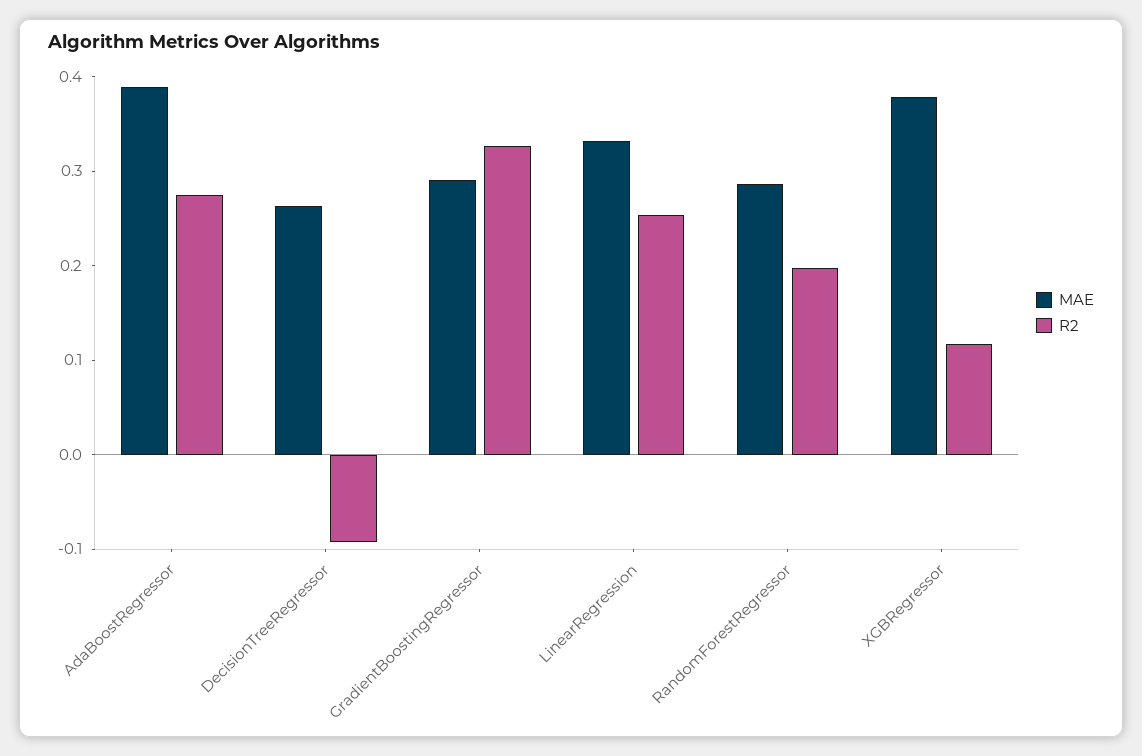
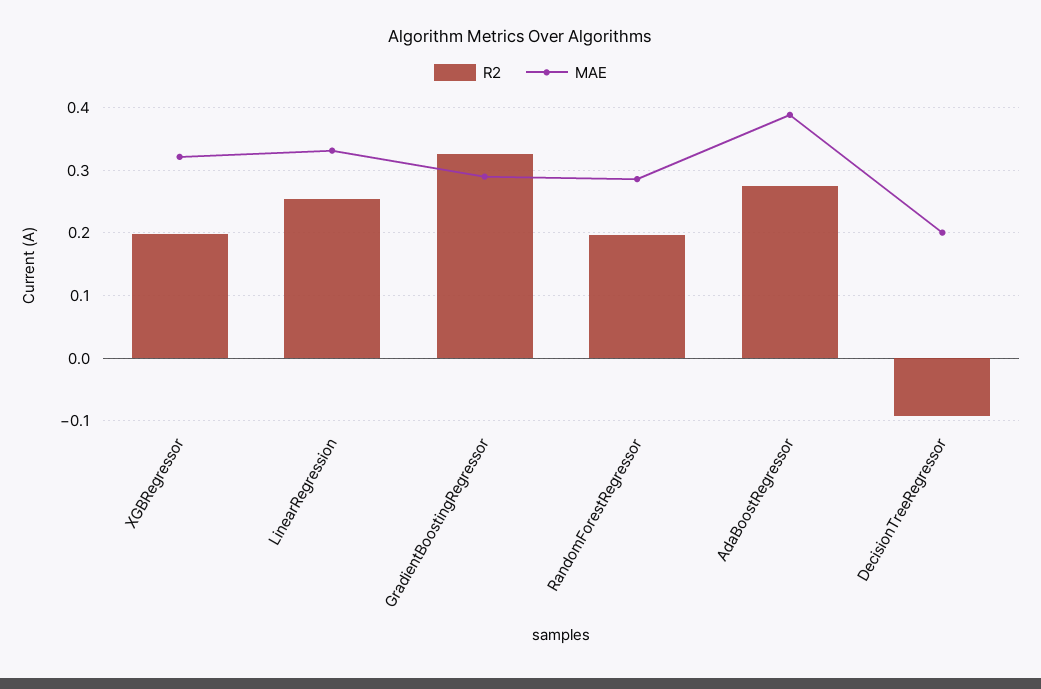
MAE, DecisionTreeRegressor: 0.26 -> 0.2
MAE, XGBRegressor: 0.38 -> 0.32
R2, XGBRegressor: 0.12 -> 0.2

